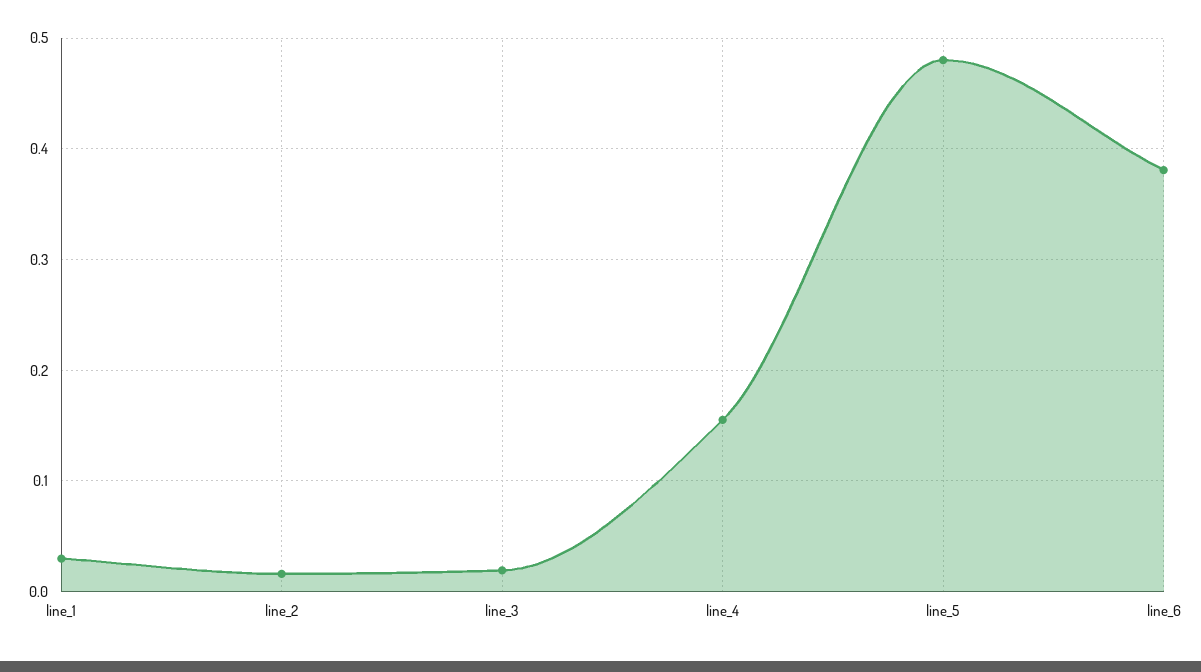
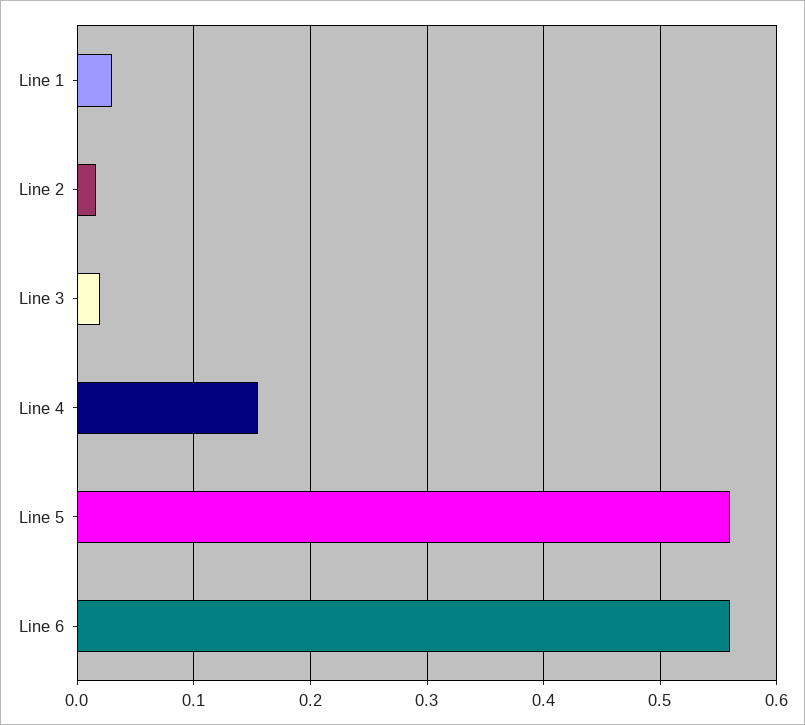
line_5: 0.48 -> 0.56
line_6: 0.38 -> 0.56

